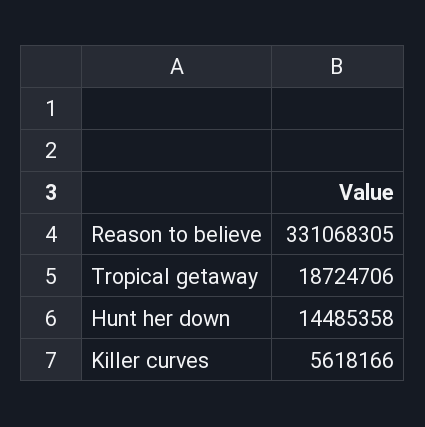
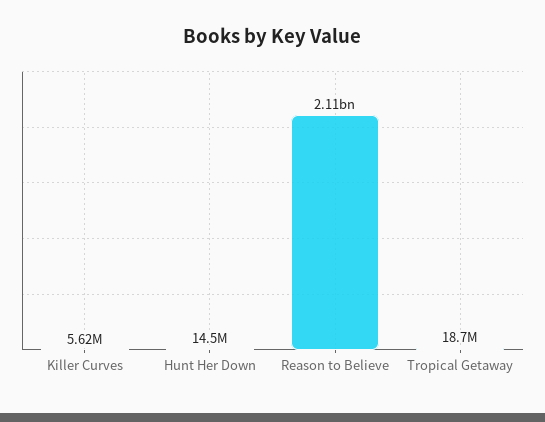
Reason to believe: 331068305 -> 2110000000

